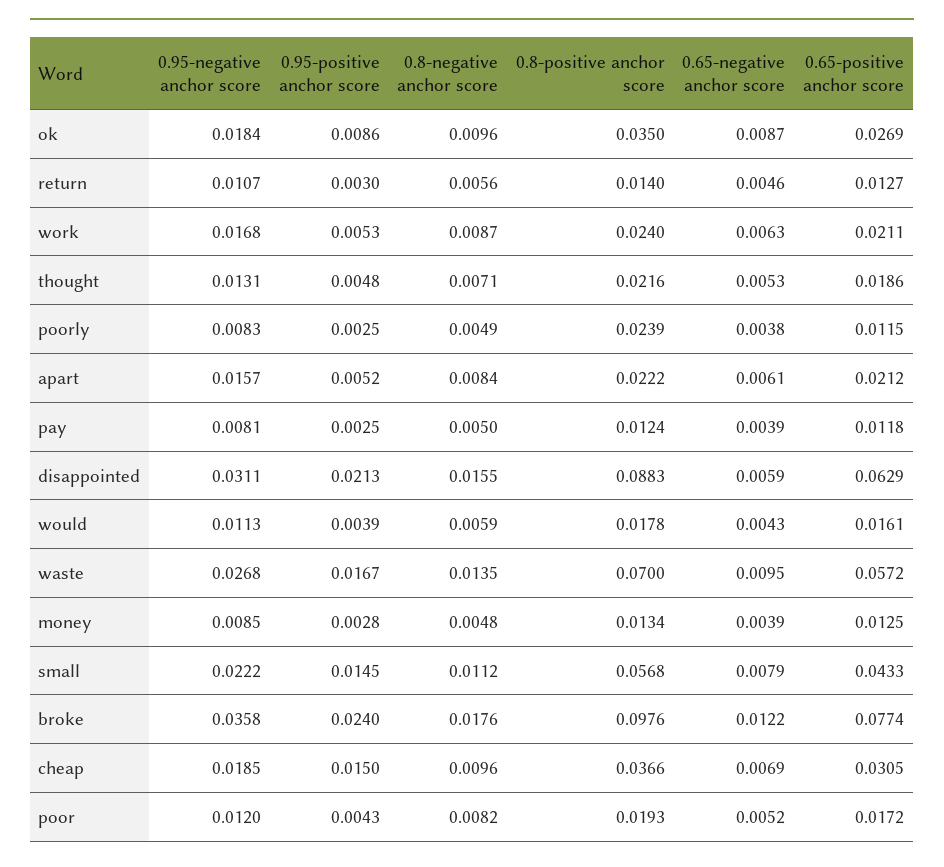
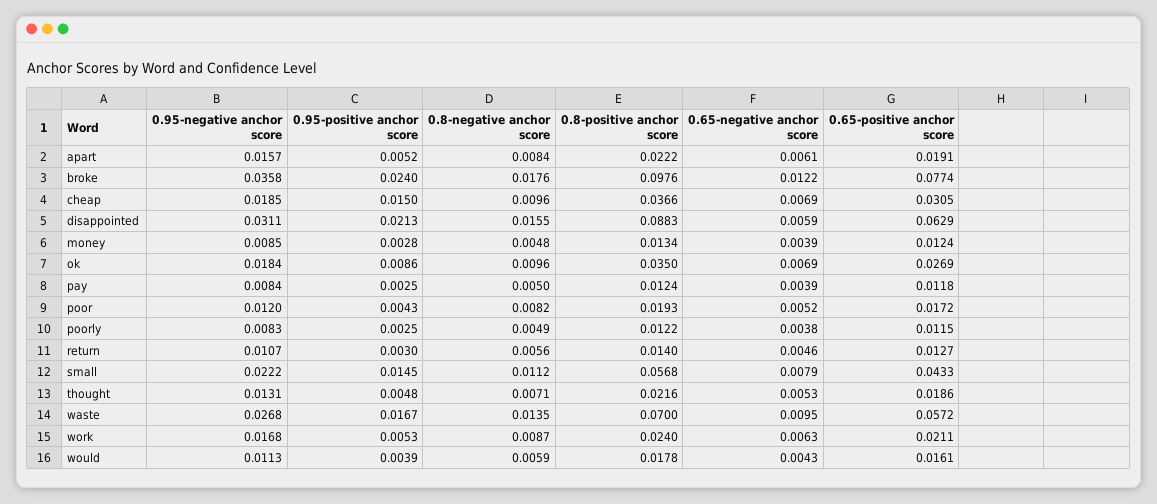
0.65-negative anchor score, ok: 0.0087 -> 0.0069
0.8-positive anchor score, poorly: 0.0239 -> 0.0122
0.65-positive anchor score, apart: 0.0212 -> 0.0191
0.95-negative anchor score, pay: 0.0081 -> 0.0084
0.65-positive anchor score, money: 0.0125 -> 0.0124

